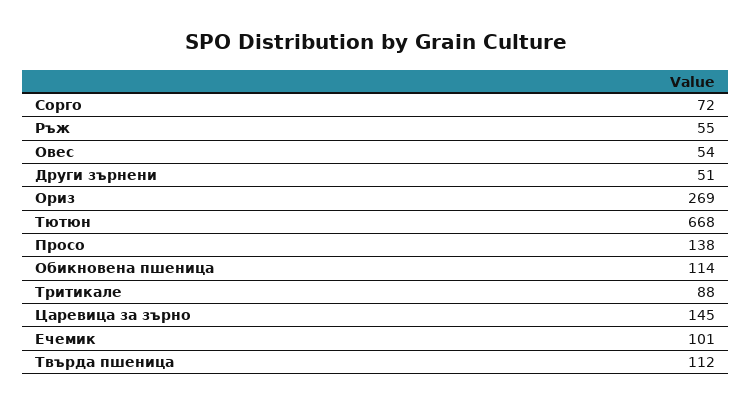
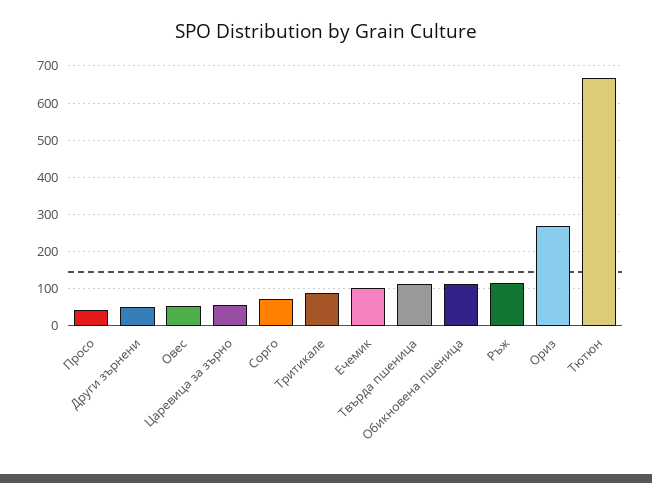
Ръж: 55 -> 120
Просо: 138 -> 40
Царевица за зърно: 145 -> 60

